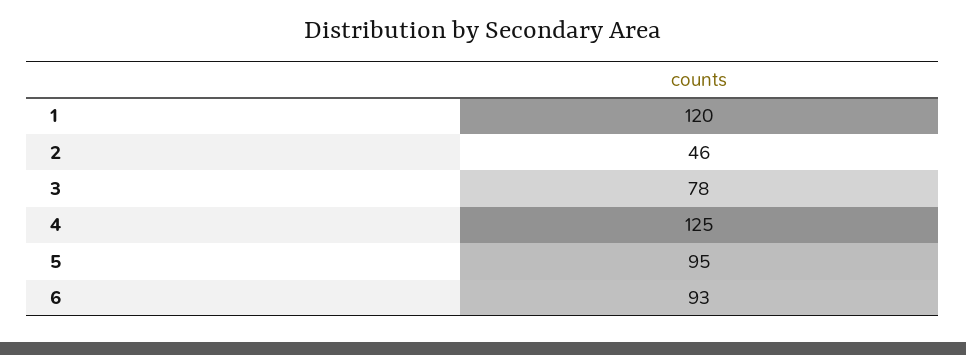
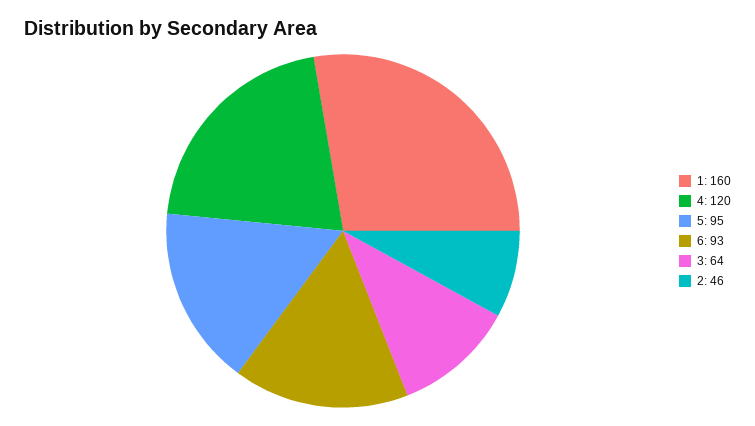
1: 120 -> 160
3: 78 -> 64
4: 125 -> 120

